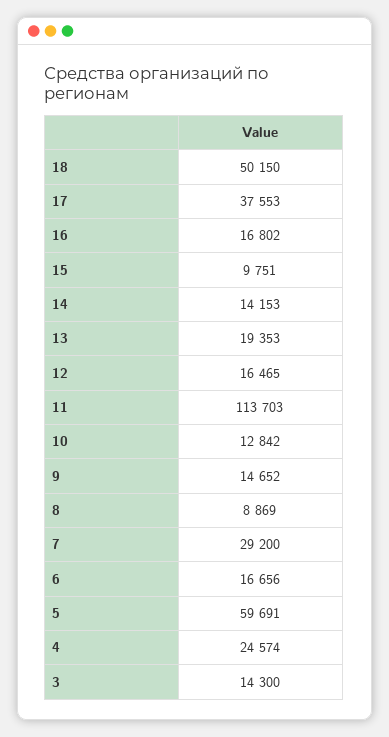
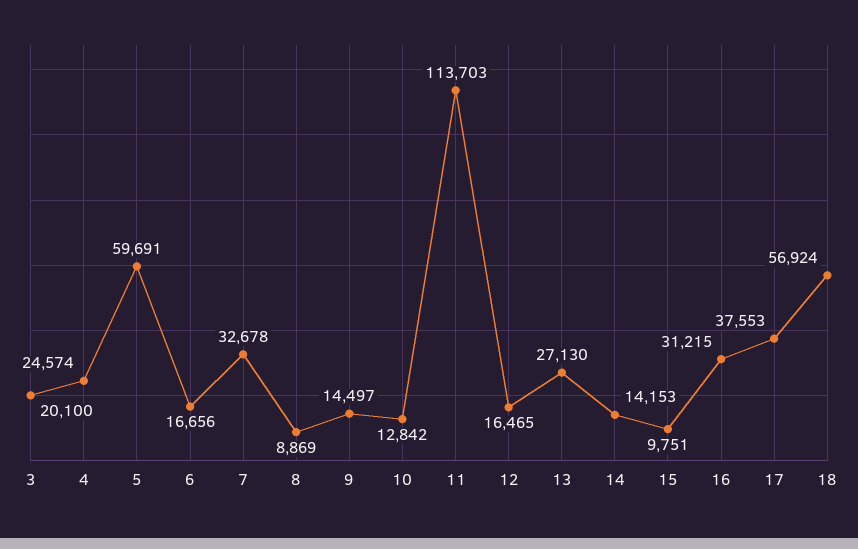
18: 50150 -> 56924
16: 16802 -> 31215
13: 19353 -> 27130
9: 14652 -> 14497
7: 29200 -> 32678
3: 14300 -> 20100

